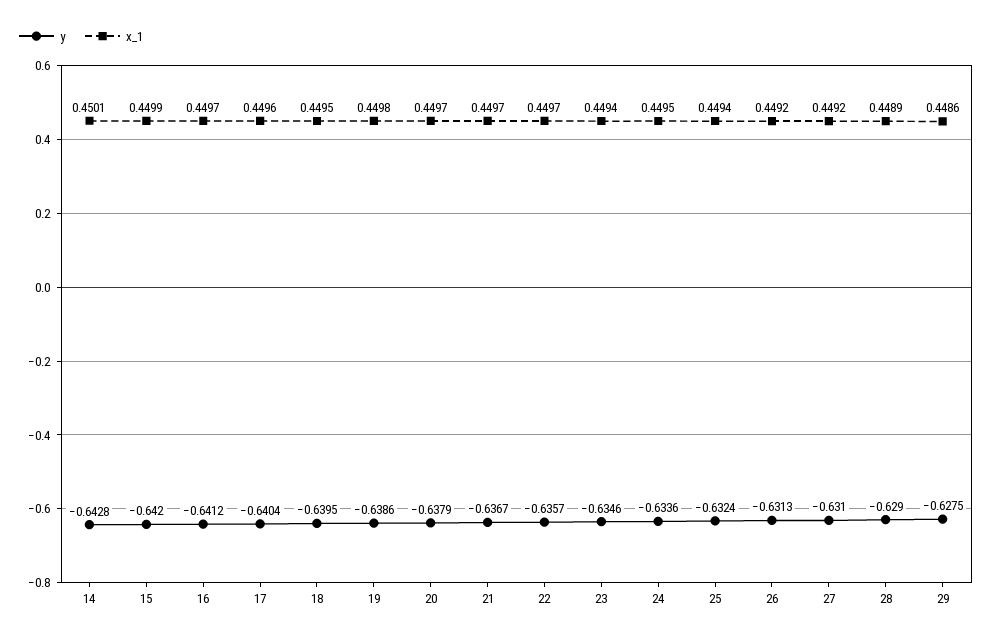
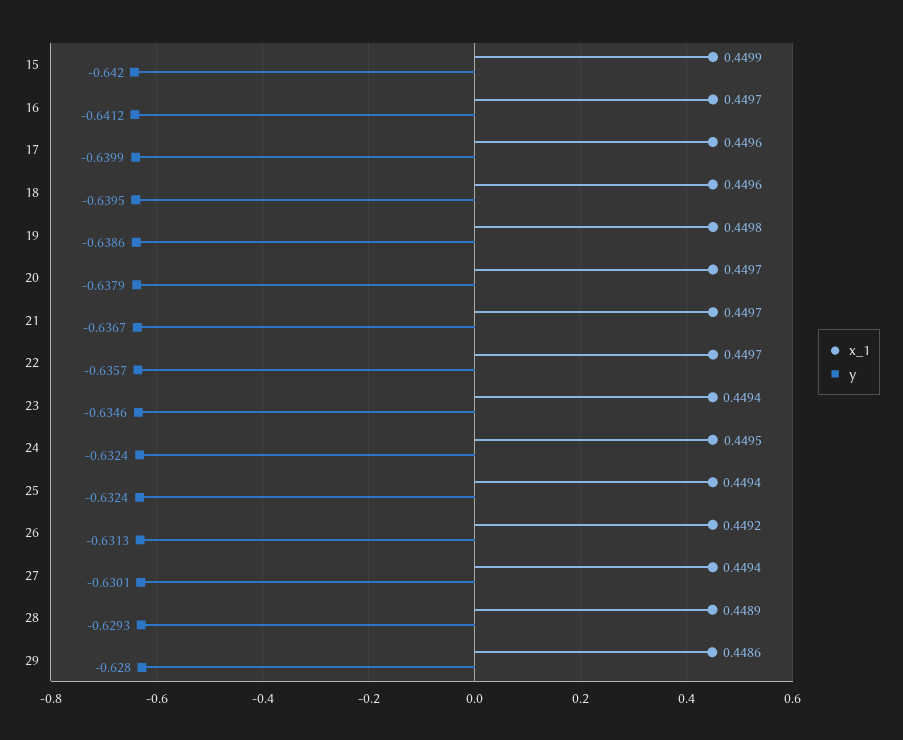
y, 14: -0.6428 -> none
x_1, 14: 0.4501 -> none
y, 17: -0.6404 -> -0.6399
x_1, 18: 0.4495 -> 0.4496
y, 24: -0.6336 -> -0.6324
y, 27: -0.631 -> -0.6301
x_1, 27: 0.4492 -> 0.4494
y, 28: -0.629 -> -0.6293
y, 29: -0.6275 -> -0.628

